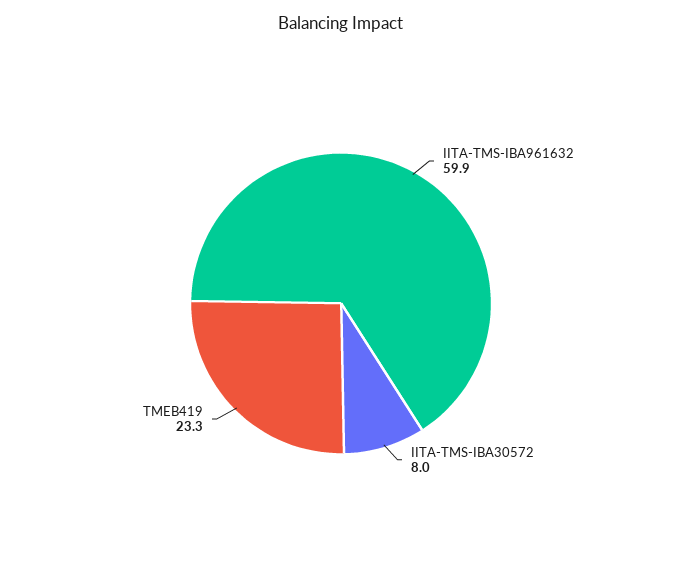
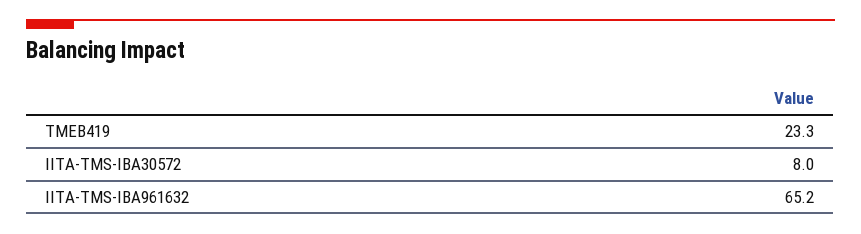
IITA-TMS-IBA961632: 59.9 -> 65.2

